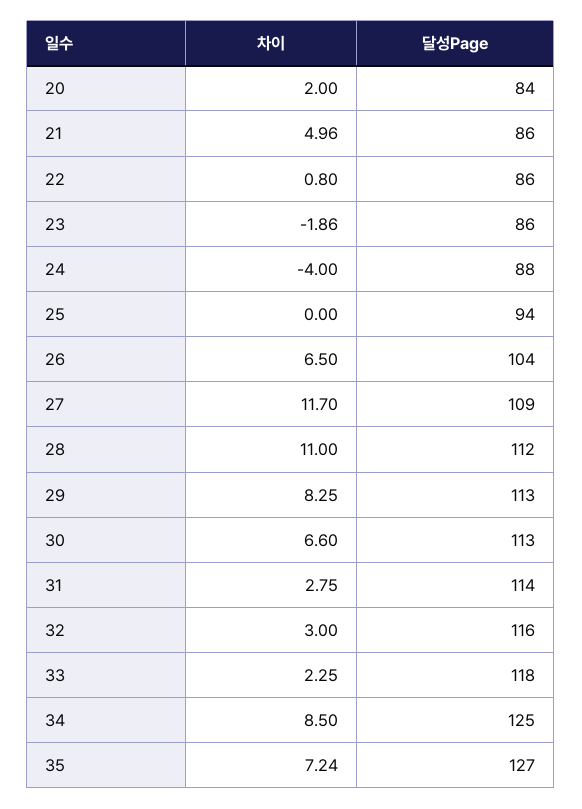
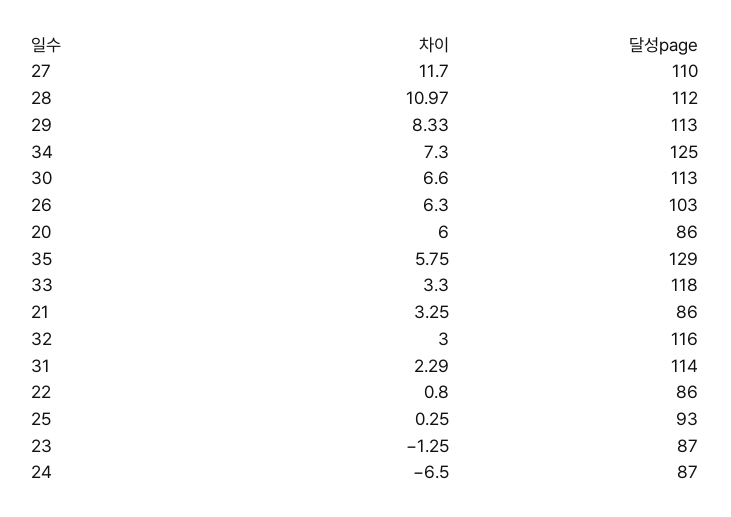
차이, 20: 2 -> 6
달성Page, 20: 84 -> 86
차이, 21: 4.96 -> 3.25
차이, 23: -1.86 -> -1.25
달성Page, 23: 86 -> 87
차이, 24: -4 -> -6.5
달성Page, 24: 88 -> 87
차이, 25: 0 -> 0.25
달성Page, 25: 94 -> 93
차이, 26: 6.5 -> 6.3
달성Page, 26: 104 -> 103
달성Page, 27: 109 -> 110
차이, 28: 11 -> 10.97
차이, 29: 8.25 -> 8.33
차이, 31: 2.75 -> 2.29
차이, 33: 2.25 -> 3.3
차이, 34: 8.5 -> 7.3
차이, 35: 7.24 -> 5.75
달성Page, 35: 127 -> 129

